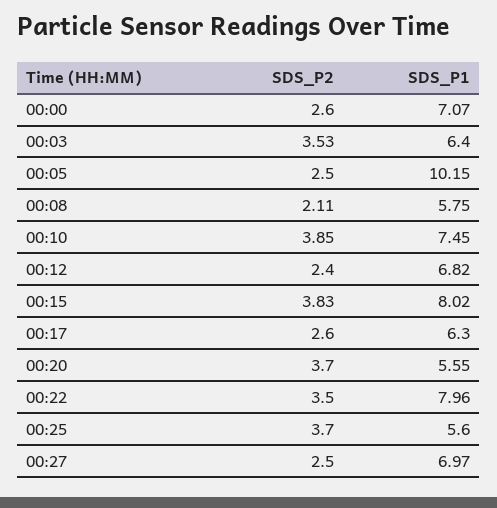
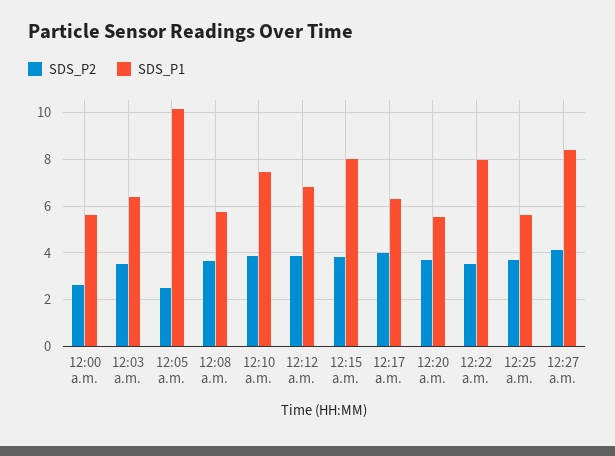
SDS_P1, 00:00: 7.07 -> 5.5
SDS_P2, 00:08: 2.11 -> 3.5
SDS_P2, 00:12: 2.4 -> 4
SDS_P2, 00:17: 2.6 -> 4
SDS_P2, 00:27: 2.5 -> 4
SDS_P1, 00:27: 6.97 -> 8.5

